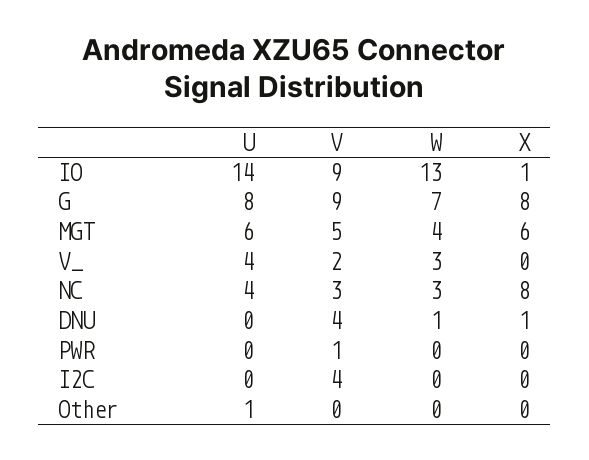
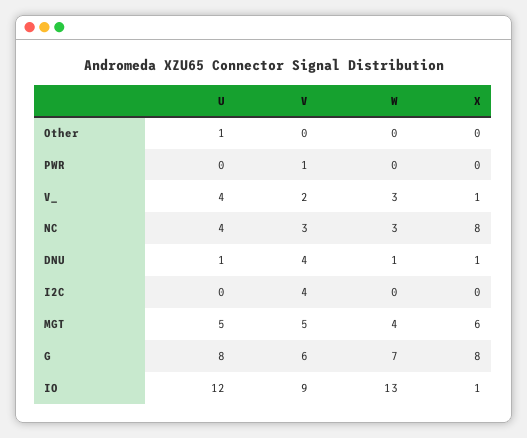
U, IO: 14 -> 12
V, G: 9 -> 6
U, MGT: 6 -> 5
X, V_: 0 -> 1
U, DNU: 0 -> 1

